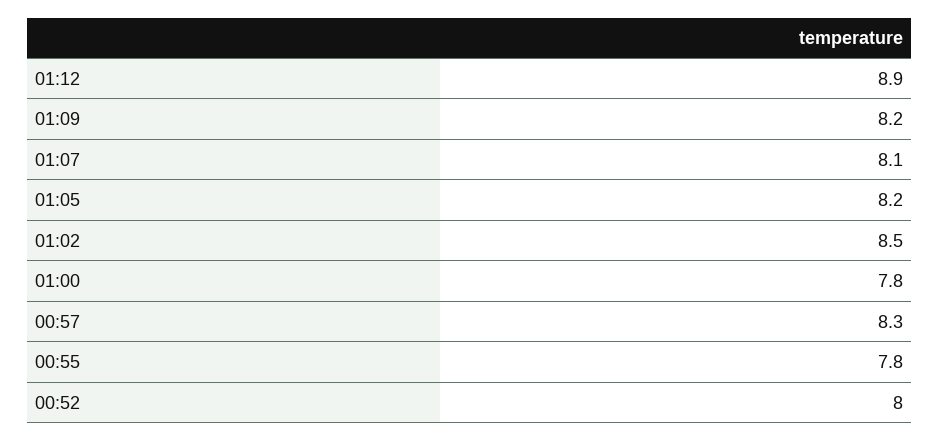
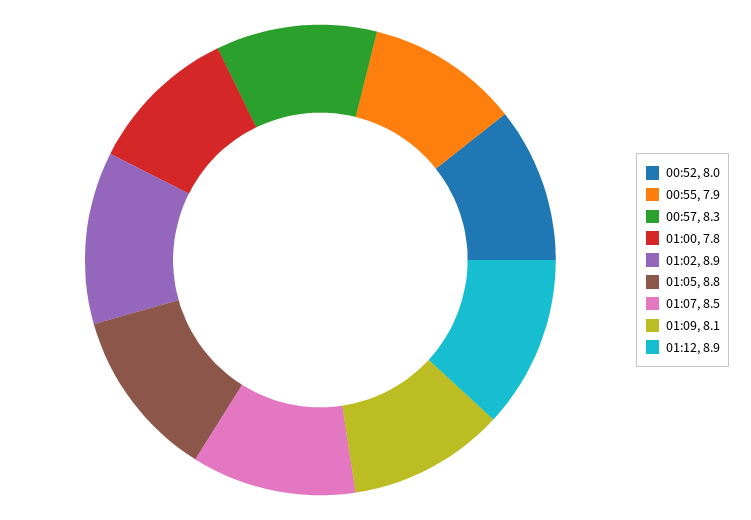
01:09: 8.2 -> 8.1
01:07: 8.1 -> 8.5
01:05: 8.2 -> 8.8
01:02: 8.5 -> 8.9
00:55: 7.8 -> 7.9

